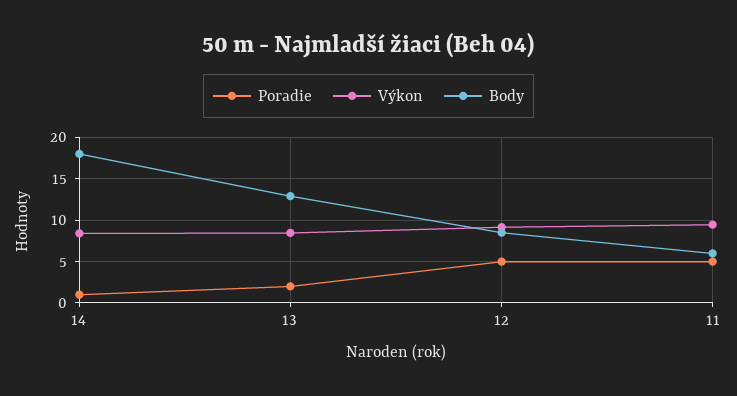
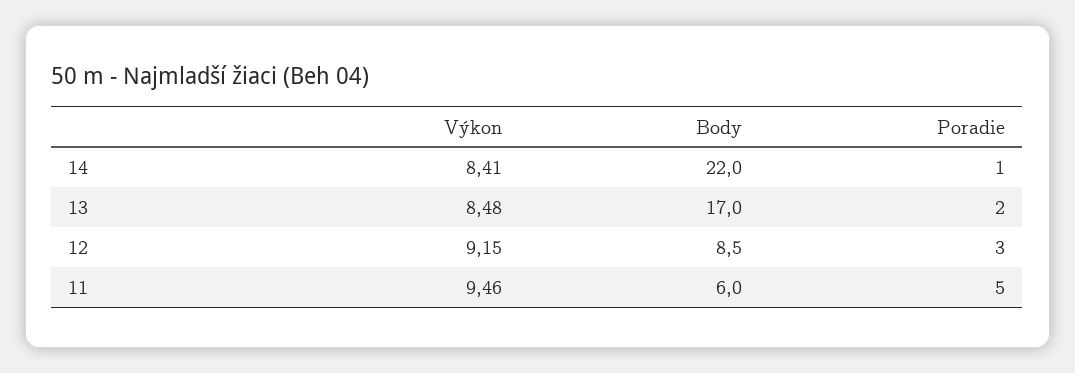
Body, 14: 18 -> 22
Body, 13: 13 -> 17
Poradie, 12: 5 -> 3

